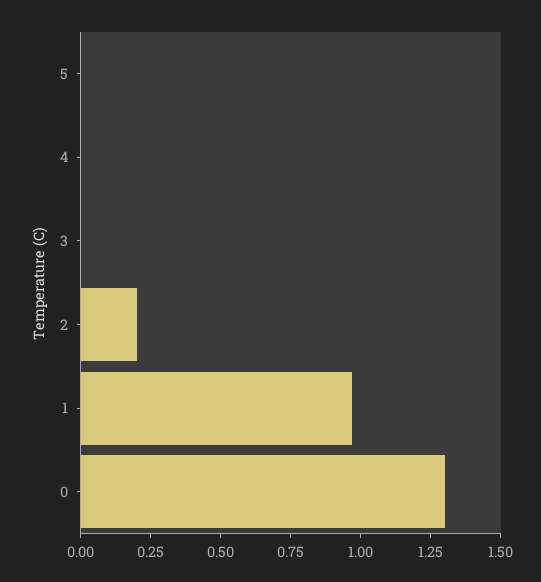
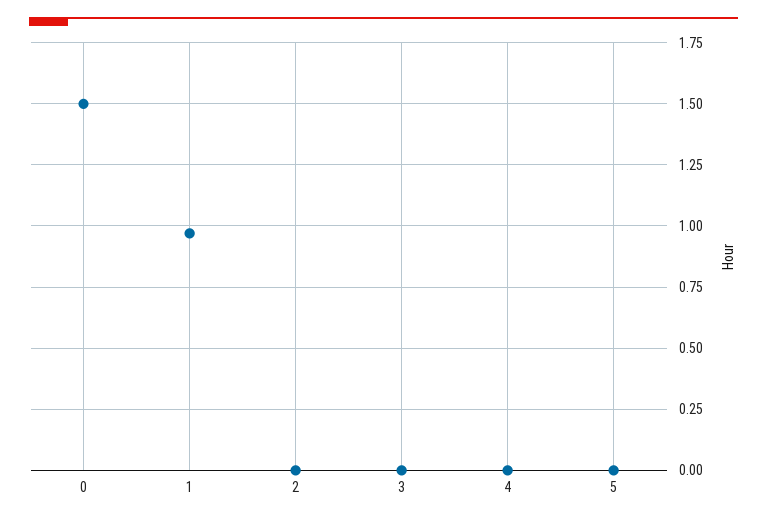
2: 0.2 -> 0
0: 1.3 -> 1.5

